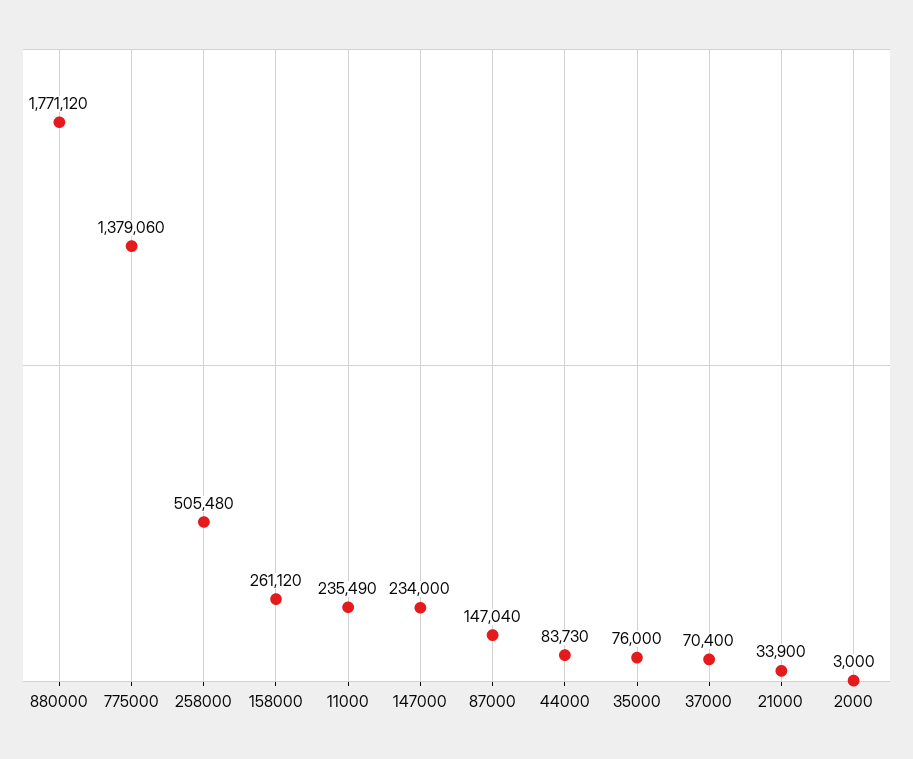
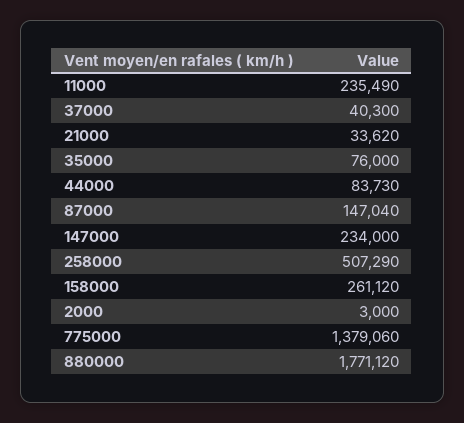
258000: 505480 -> 507290
37000: 70400 -> 40300
21000: 33900 -> 33620

